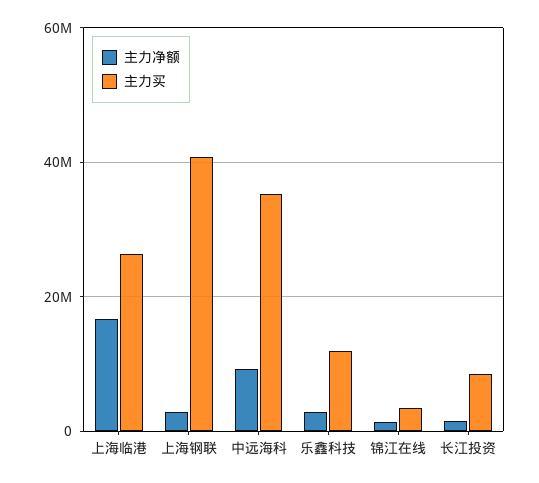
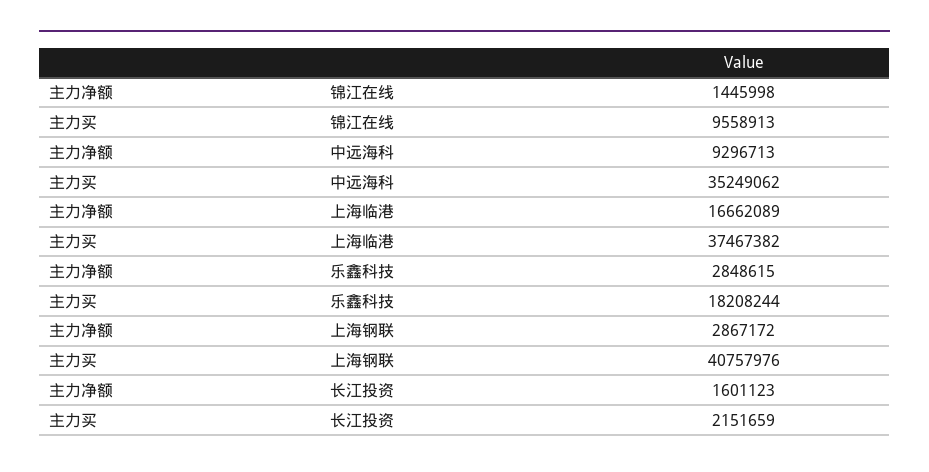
主力买, 上海临港: 26000000 -> 37467382
主力买, 乐鑫科技: 12000000 -> 18208244
主力买, 锦江在线: 4000000 -> 9558913
主力买, 长江投资: 8000000 -> 2151659

